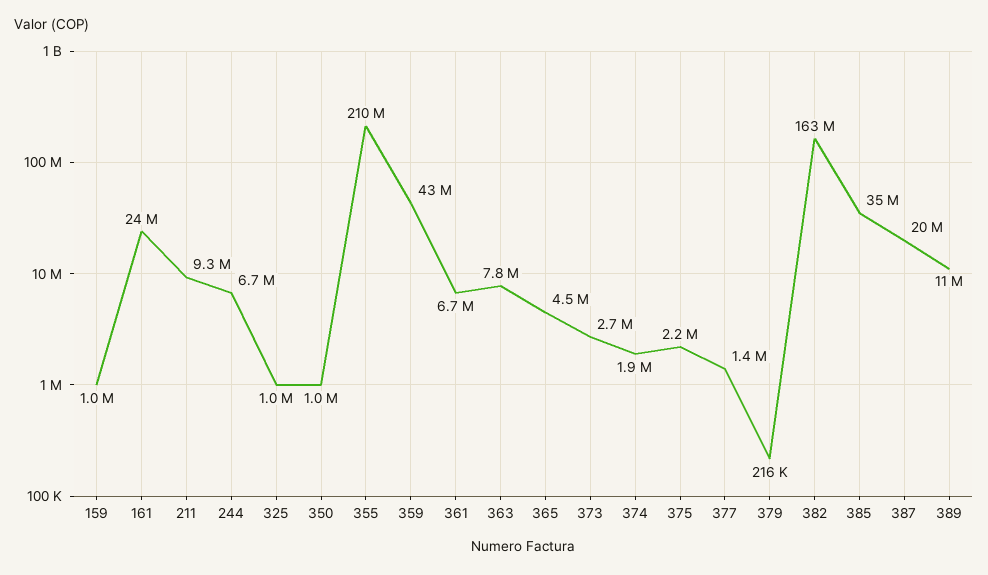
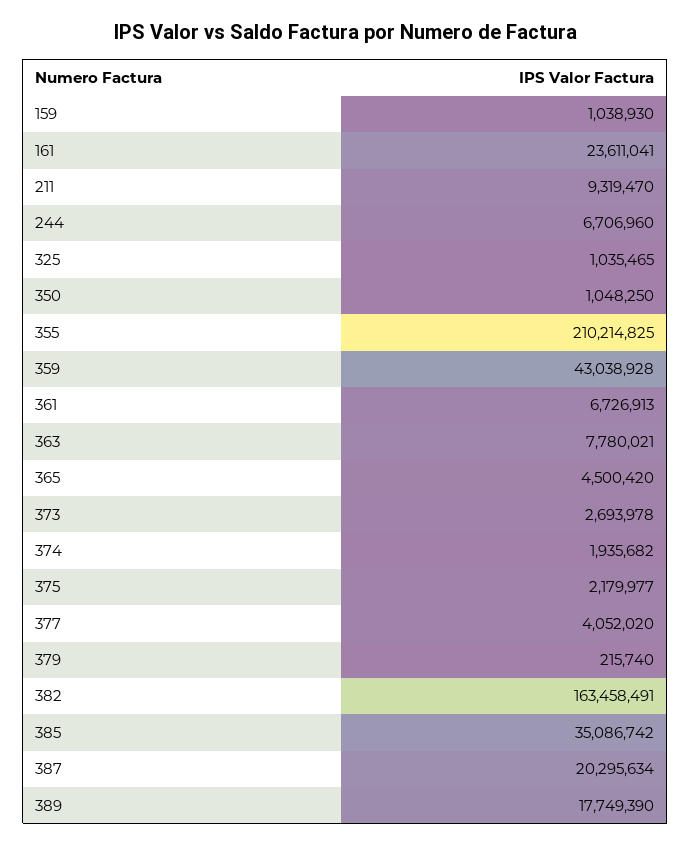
377: 1400000 -> 4052020
389: 11000000 -> 17749390

